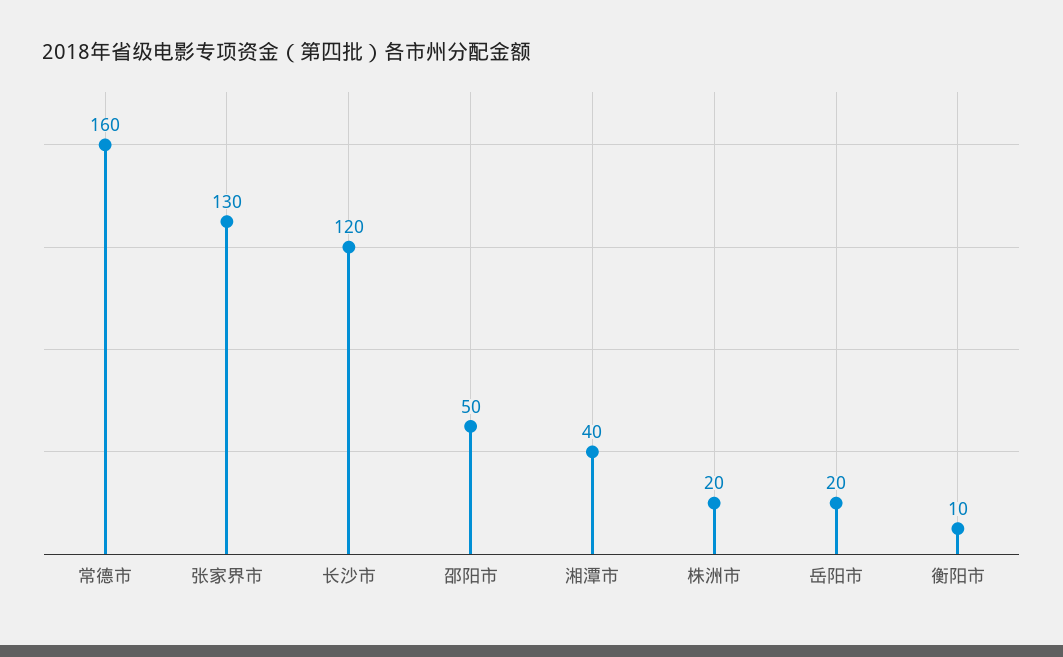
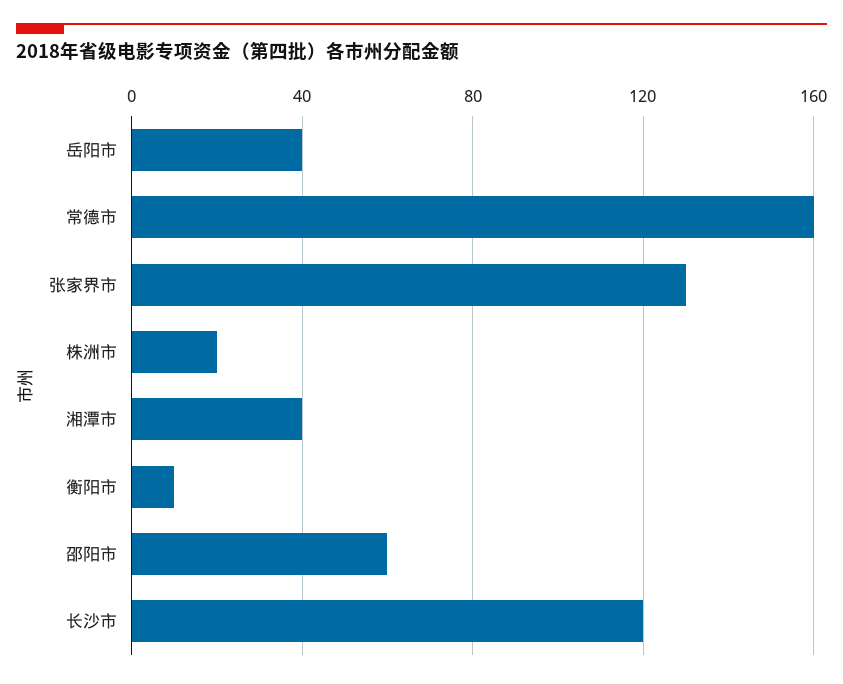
邵阳市: 50 -> 60
岳阳市: 20 -> 40

